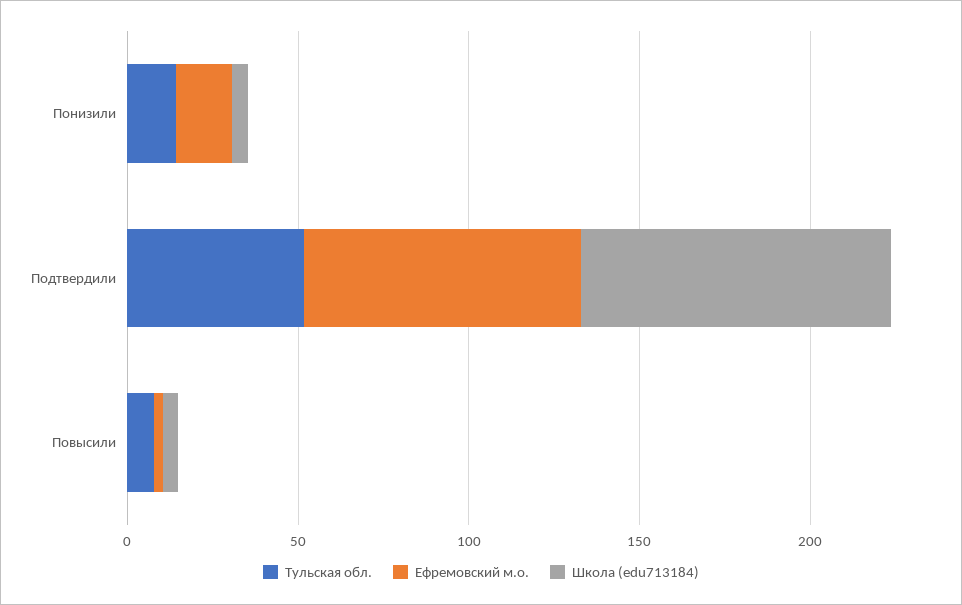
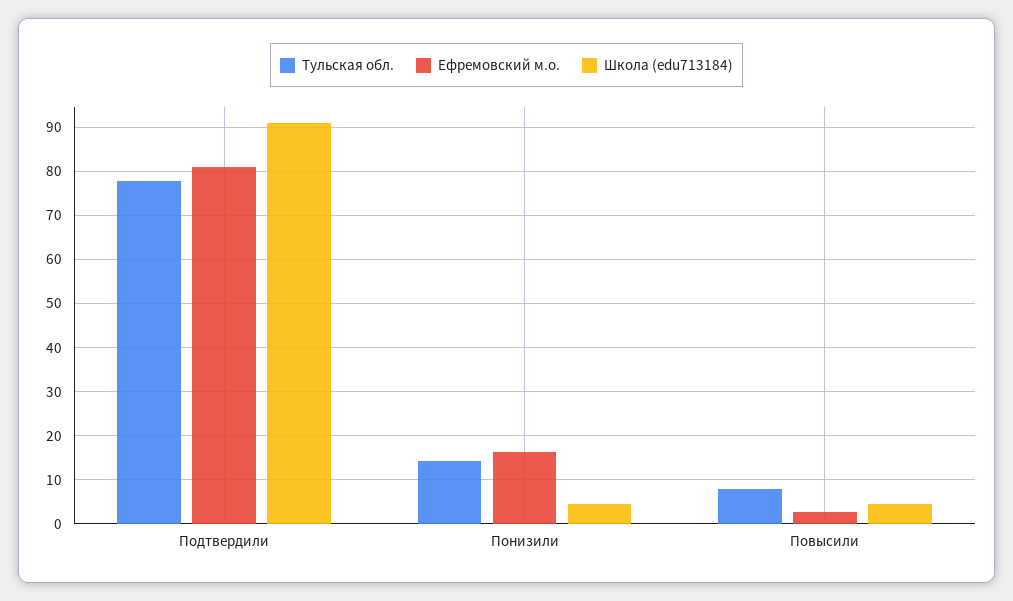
Тульская обл., Подтвердили: 50 -> 78

